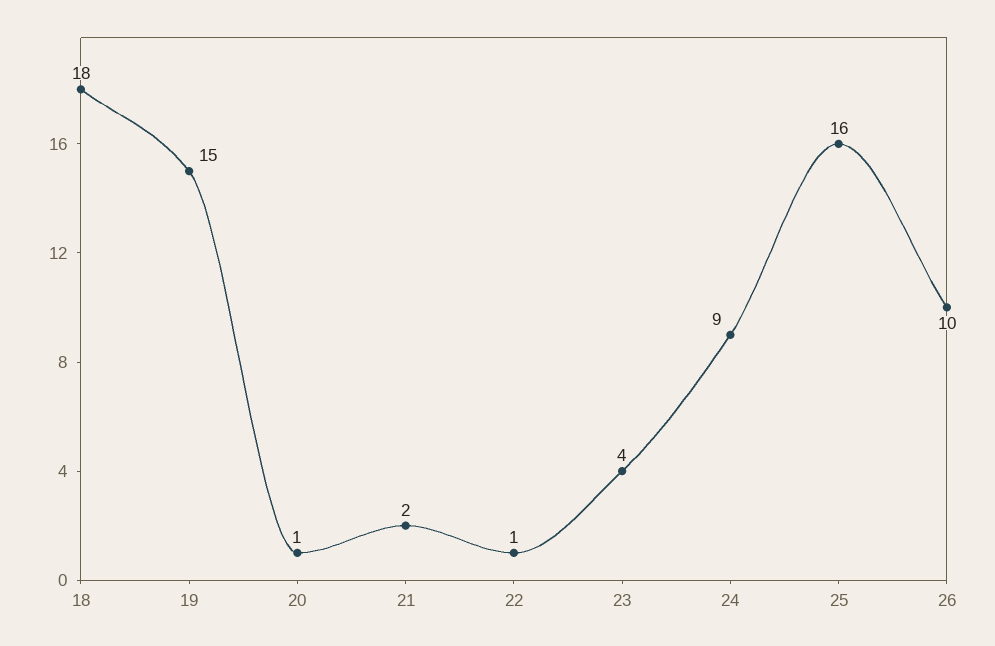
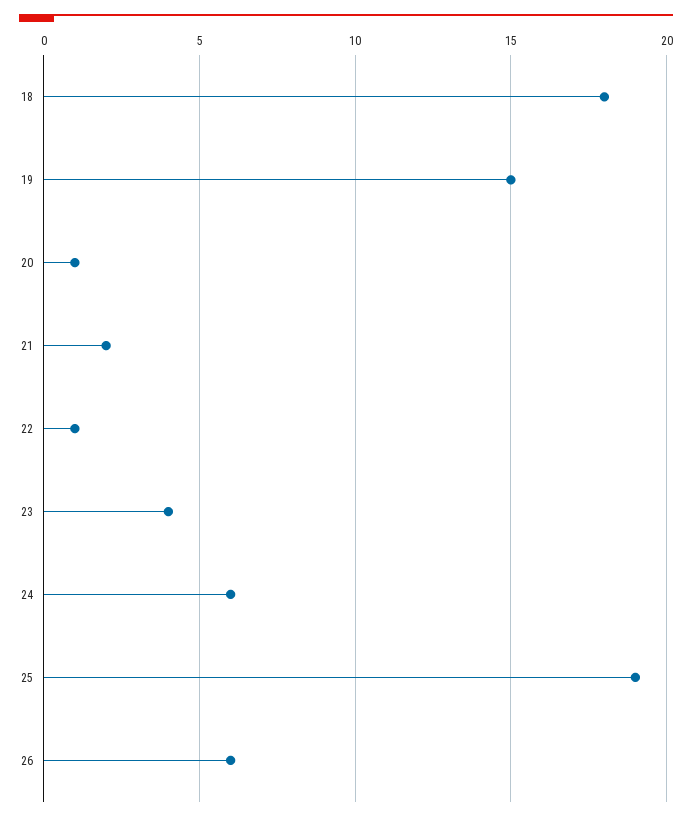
24: 9 -> 6
25: 16 -> 19
26: 10 -> 6

